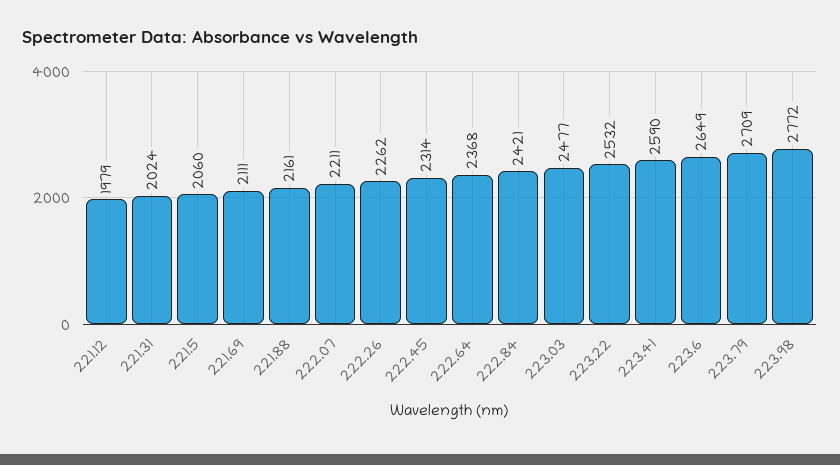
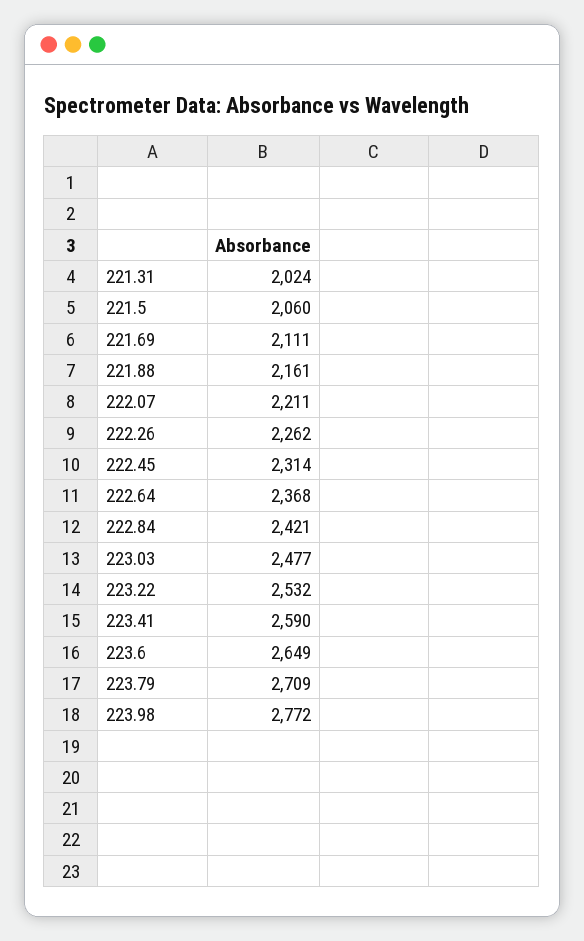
221.12: 1979 -> none

